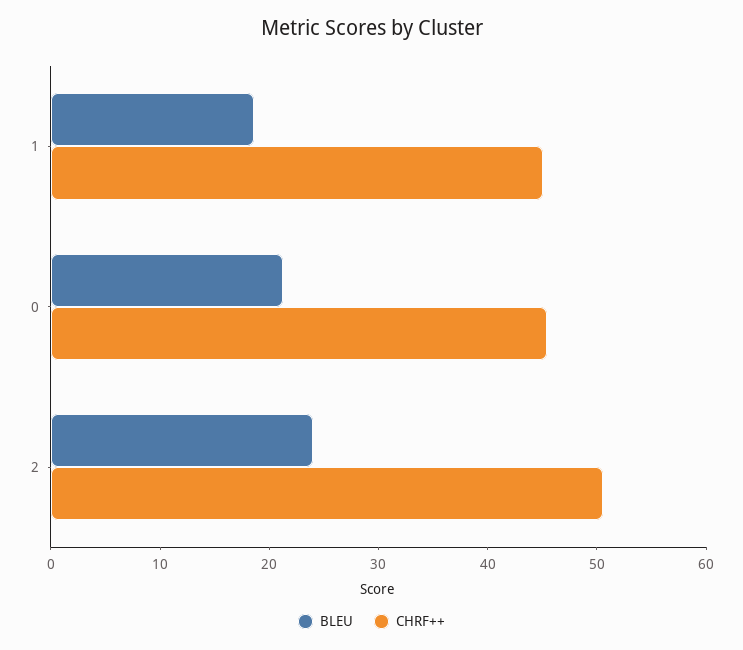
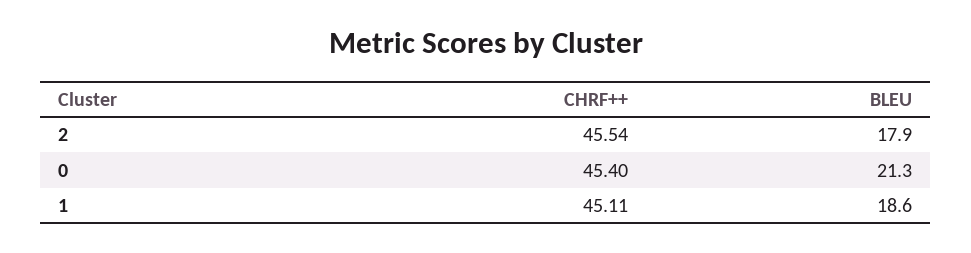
BLEU, 2: 24 -> 17.9
CHRF++, 2: 50 -> 45.54

